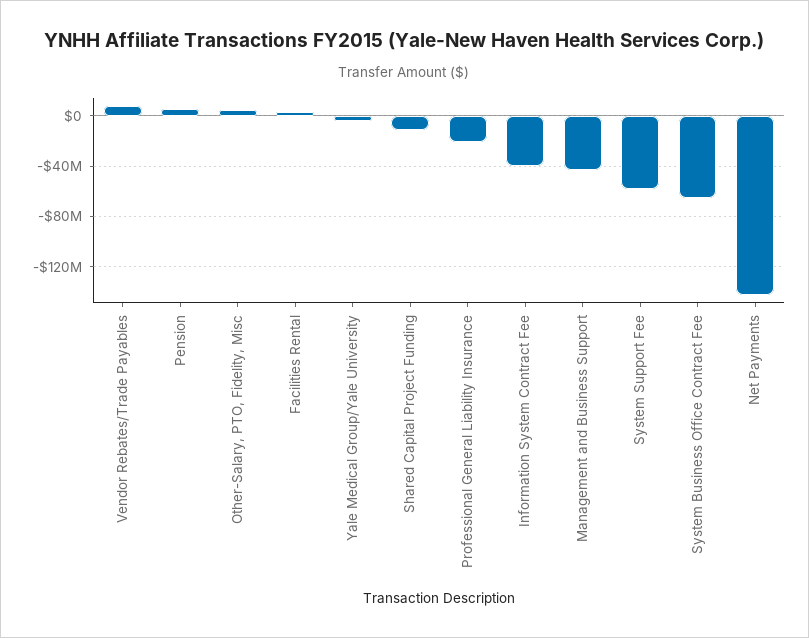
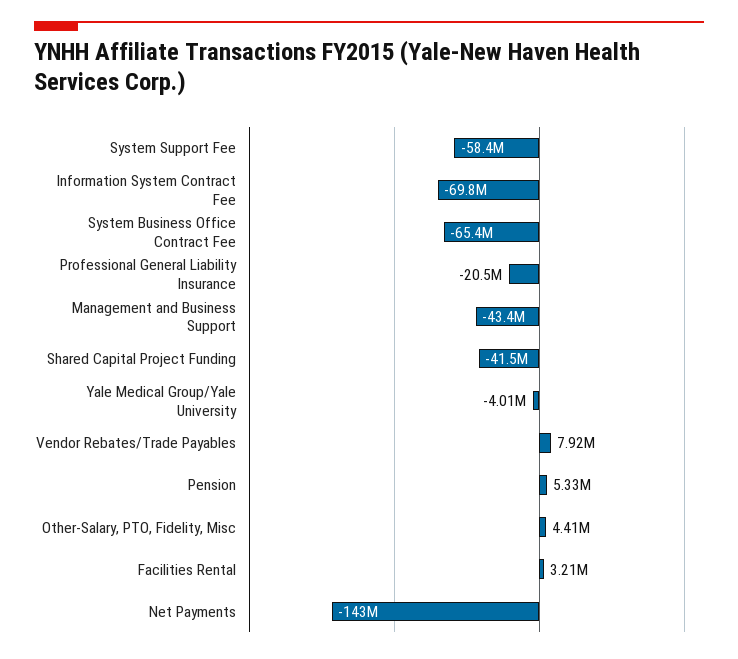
Shared Capital Project Funding: -10000000 -> -41500000
Information System Contract Fee: -40000000 -> -69800000

